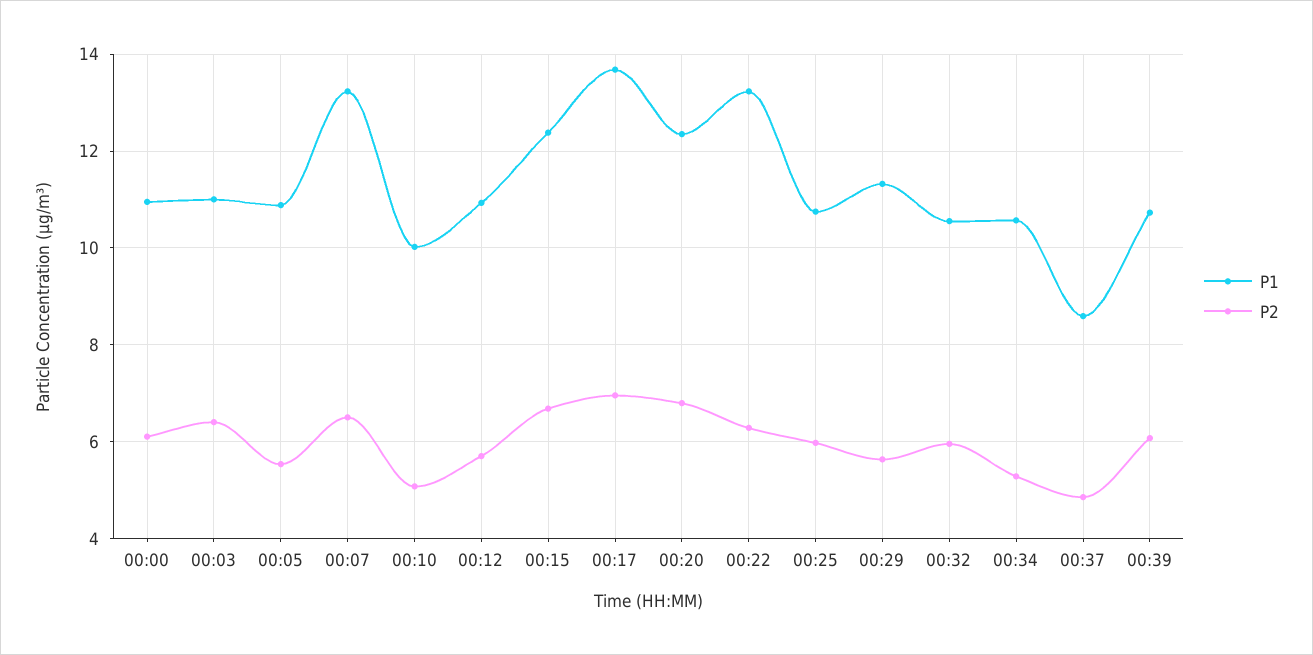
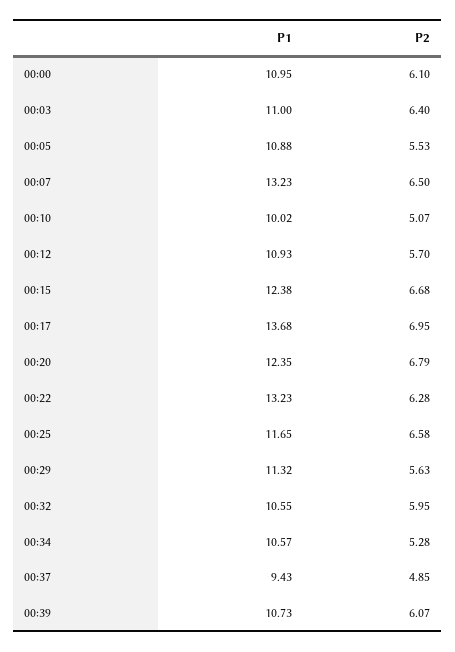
P1, 00:25: 10.8 -> 11.65
P2, 00:25: 6 -> 6.58
P1, 00:37: 8.6 -> 9.43

